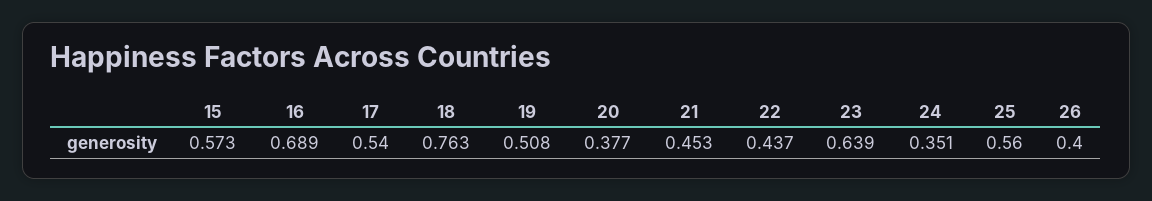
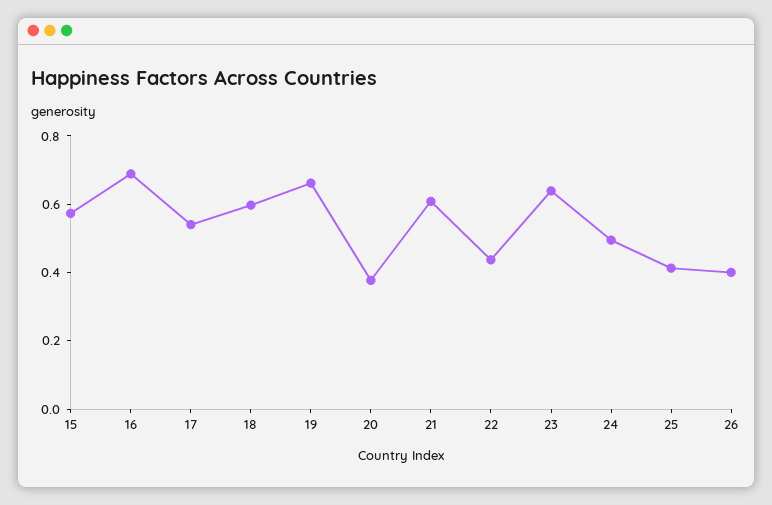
18: 0.763 -> 0.6
19: 0.508 -> 0.65
21: 0.453 -> 0.6
24: 0.351 -> 0.5
25: 0.56 -> 0.4

